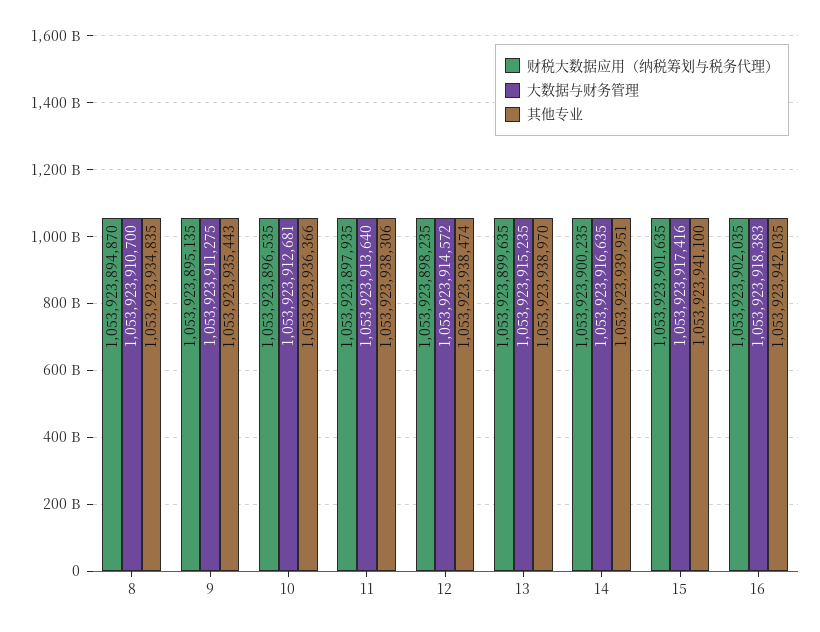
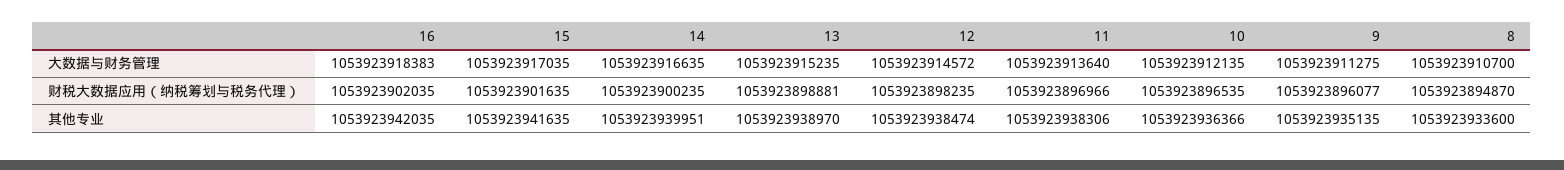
其他专业, 8: 1053923934835 -> 1053923933600
财税大数据应用（纳税筹划与税务代理）, 9: 1053923895135 -> 1053923896077
其他专业, 9: 1053923935443 -> 1053923935135
大数据与财务管理, 10: 1053923912681 -> 1053923912135
财税大数据应用（纳税筹划与税务代理）, 11: 1053923897935 -> 1053923896966
财税大数据应用（纳税筹划与税务代理）, 13: 1053923899635 -> 1053923898881
大数据与财务管理, 15: 1053923917416 -> 1053923917035
其他专业, 15: 1053923941100 -> 1053923941635

